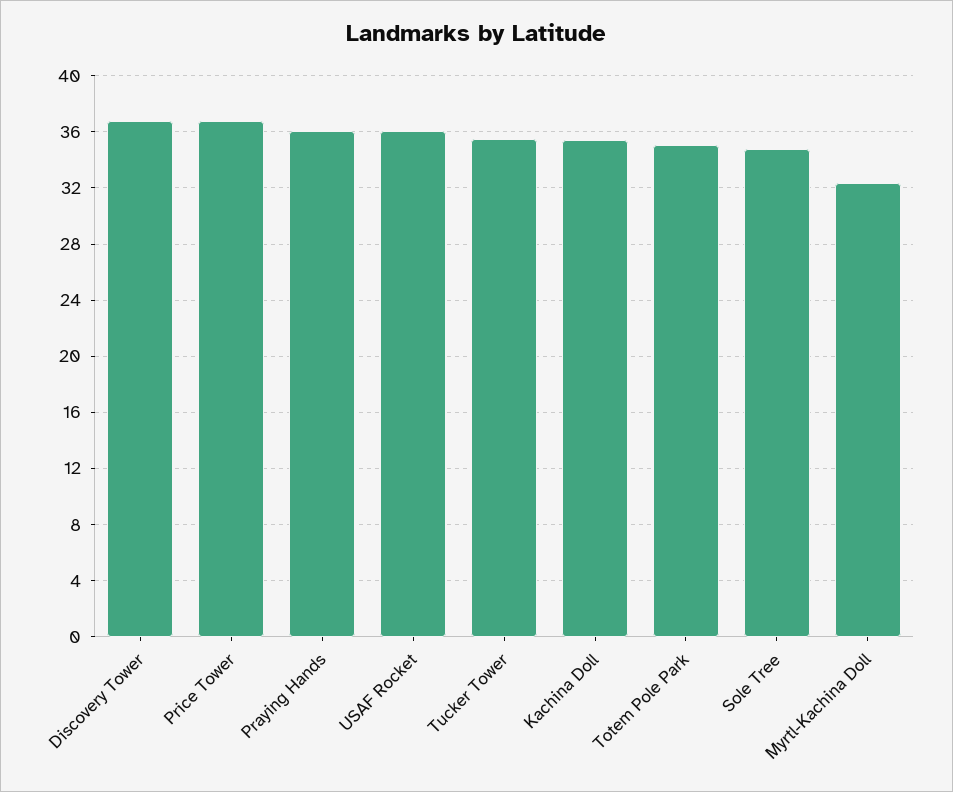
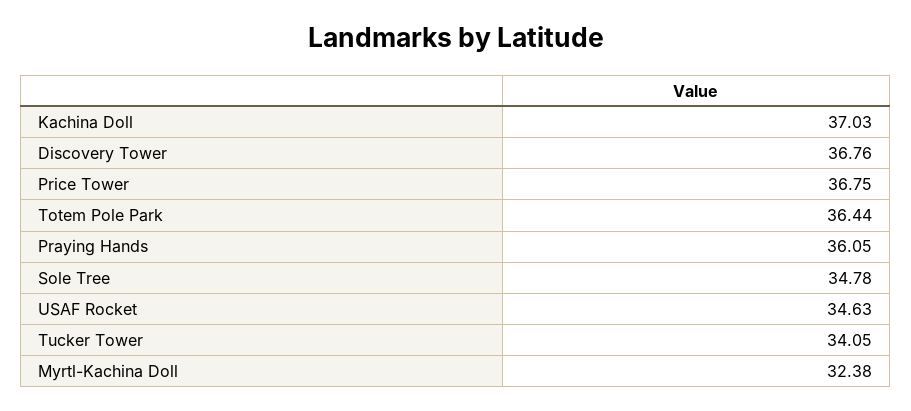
USAF Rocket: 36 -> 34.63
Tucker Tower: 35.5 -> 34.05
Kachina Doll: 35.5 -> 37.03
Totem Pole Park: 35 -> 36.44

